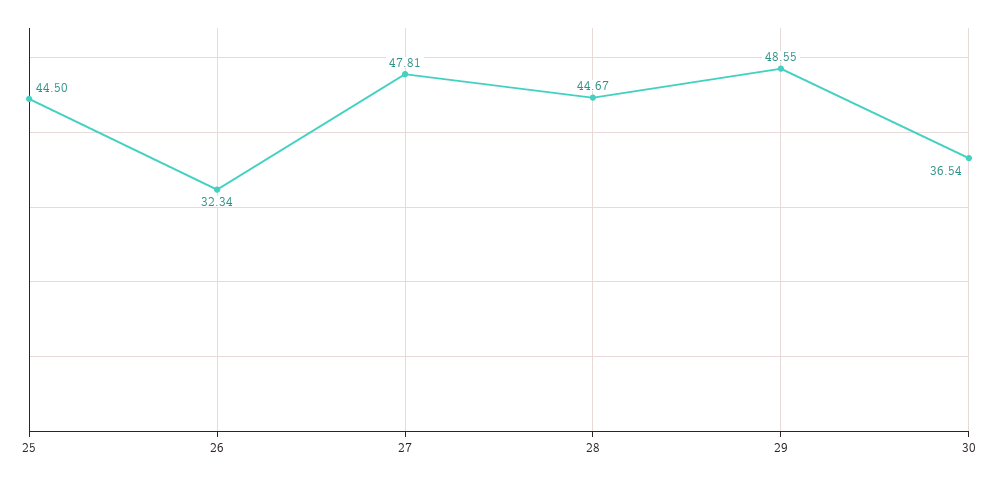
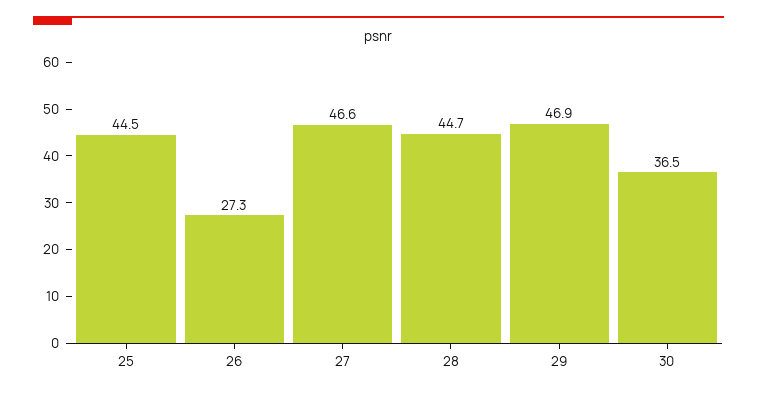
26: 32.34 -> 27.3
27: 47.81 -> 46.6
29: 48.55 -> 46.9

